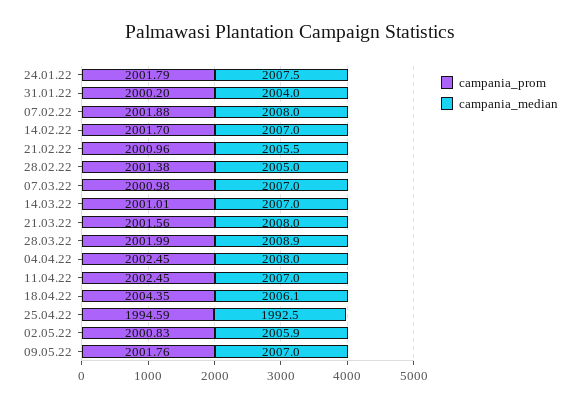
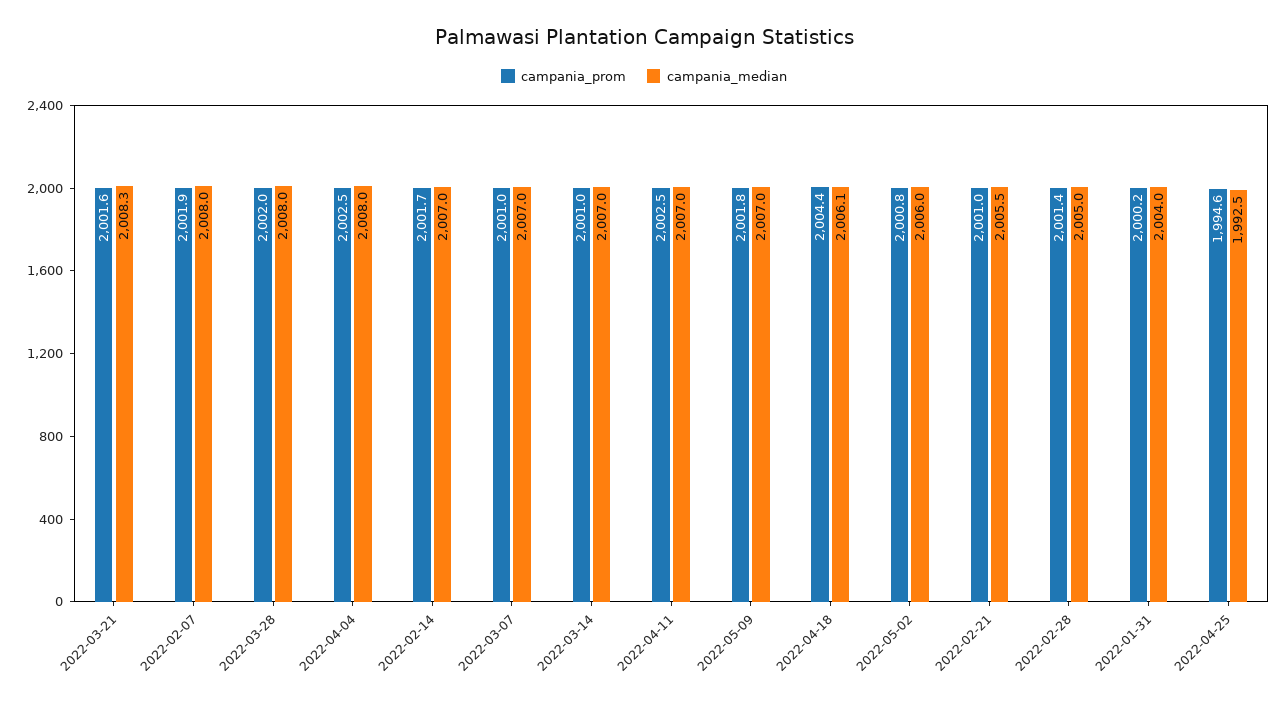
campania_prom, 24.01.22: 2001.79 -> none
campania_median, 24.01.22: 2007.5 -> none
campania_median, 21.03.22: 2008 -> 2008.3
campania_median, 28.03.22: 2008.9 -> 2008
campania_median, 02.05.22: 2005.9 -> 2006

